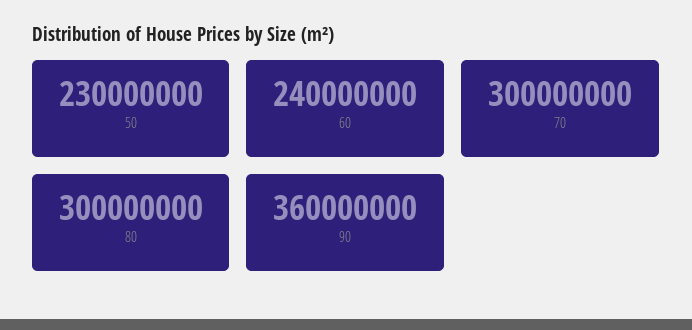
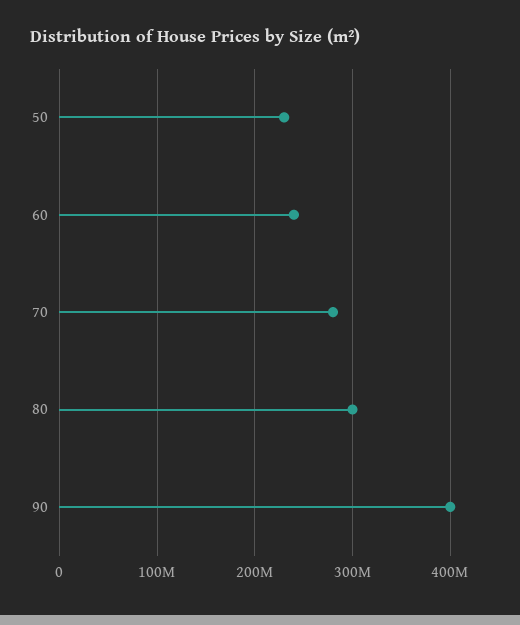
70: 300000000 -> 280000000
90: 360000000 -> 400000000

